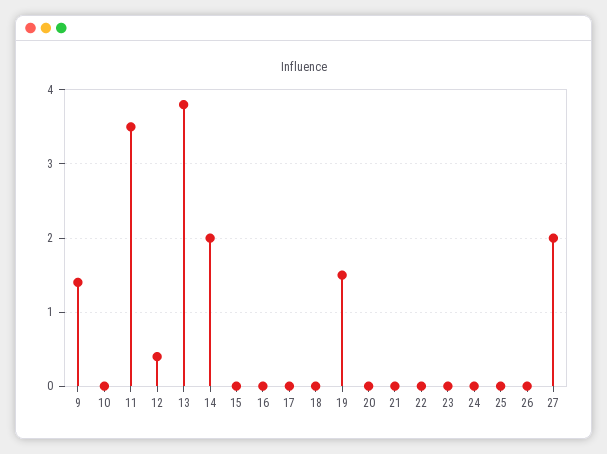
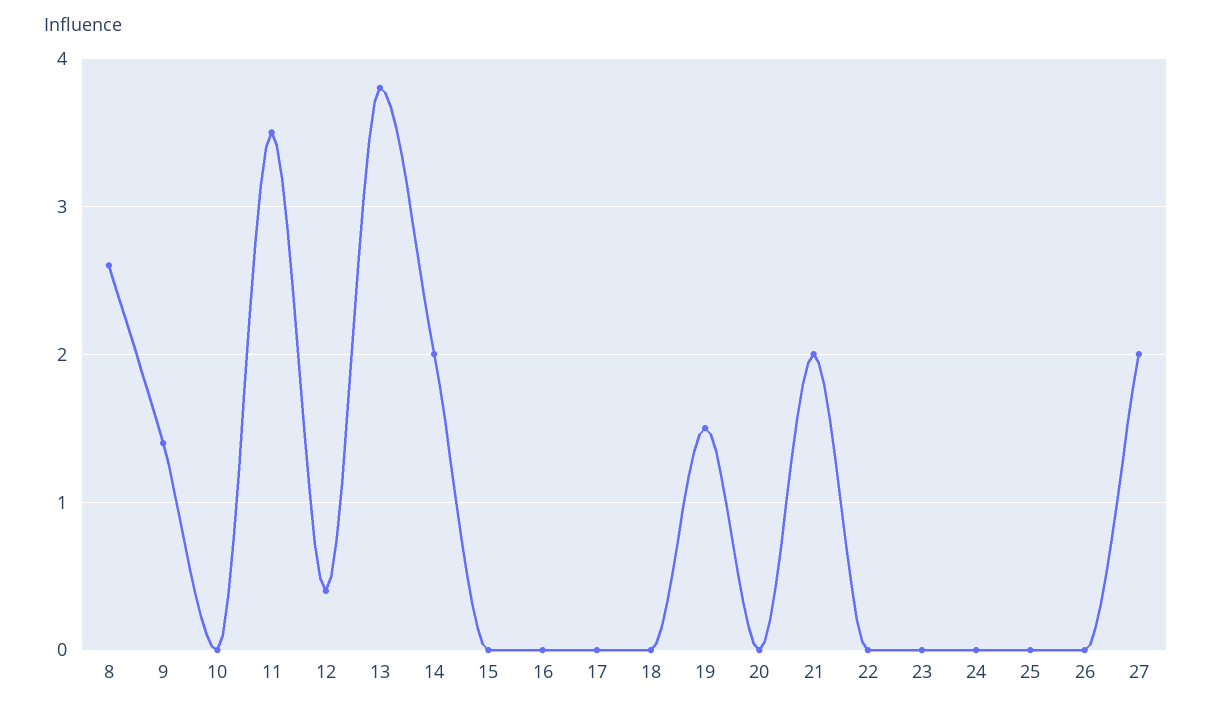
21: 0 -> 2
8: none -> 2.6

